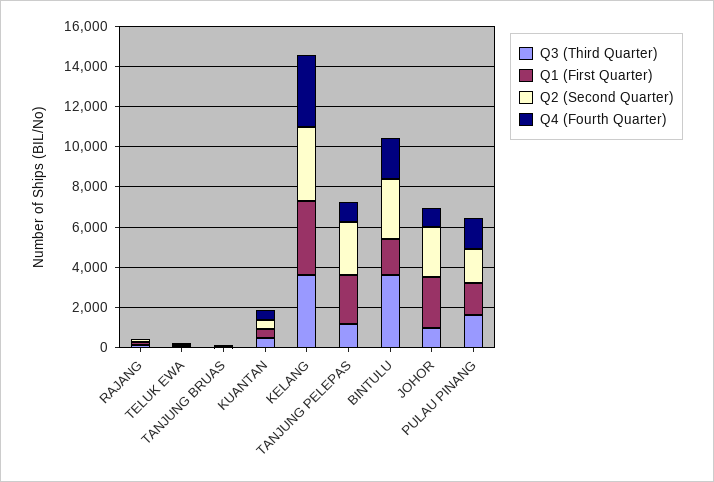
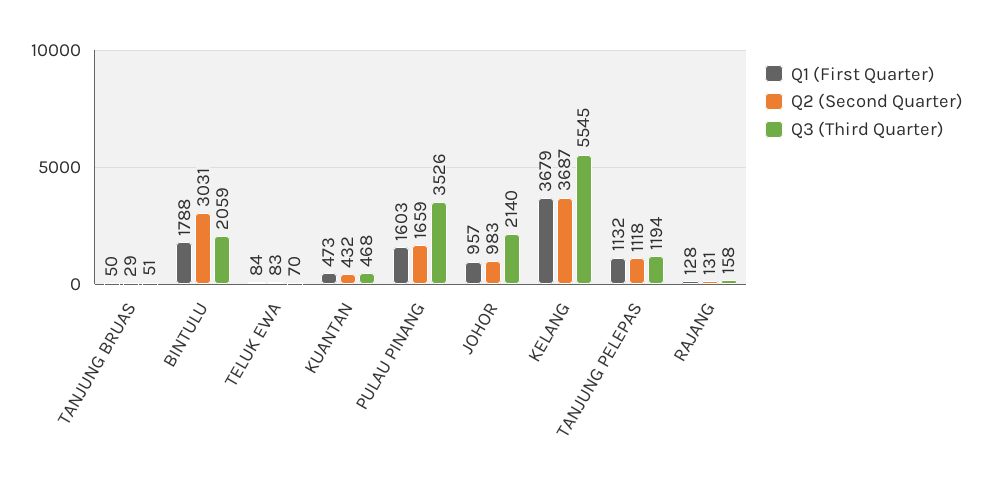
Q4 (Fourth Quarter), RAJANG: 0 -> none
Q4 (Fourth Quarter), TELUK EWA: 0 -> none
Q4 (Fourth Quarter), TANJUNG BRUAS: 0 -> none
Q4 (Fourth Quarter), KUANTAN: 500 -> none
Q3 (Third Quarter), KELANG: 3500 -> 5545
Q4 (Fourth Quarter), KELANG: 3500 -> none
Q1 (First Quarter), TANJUNG PELEPAS: 2500 -> 1132
Q2 (Second Quarter), TANJUNG PELEPAS: 2500 -> 1118
Q4 (Fourth Quarter), TANJUNG PELEPAS: 1000 -> none
Q3 (Third Quarter), BINTULU: 3500 -> 2059
Q4 (Fourth Quarter), BINTULU: 2000 -> none
Q3 (Third Quarter), JOHOR: 1000 -> 2140
Q1 (First Quarter), JOHOR: 2500 -> 957
Q2 (Second Quarter), JOHOR: 2500 -> 983
Q4 (Fourth Quarter), JOHOR: 1000 -> none
Q3 (Third Quarter), PULAU PINANG: 1500 -> 3526
Q4 (Fourth Quarter), PULAU PINANG: 1500 -> none

